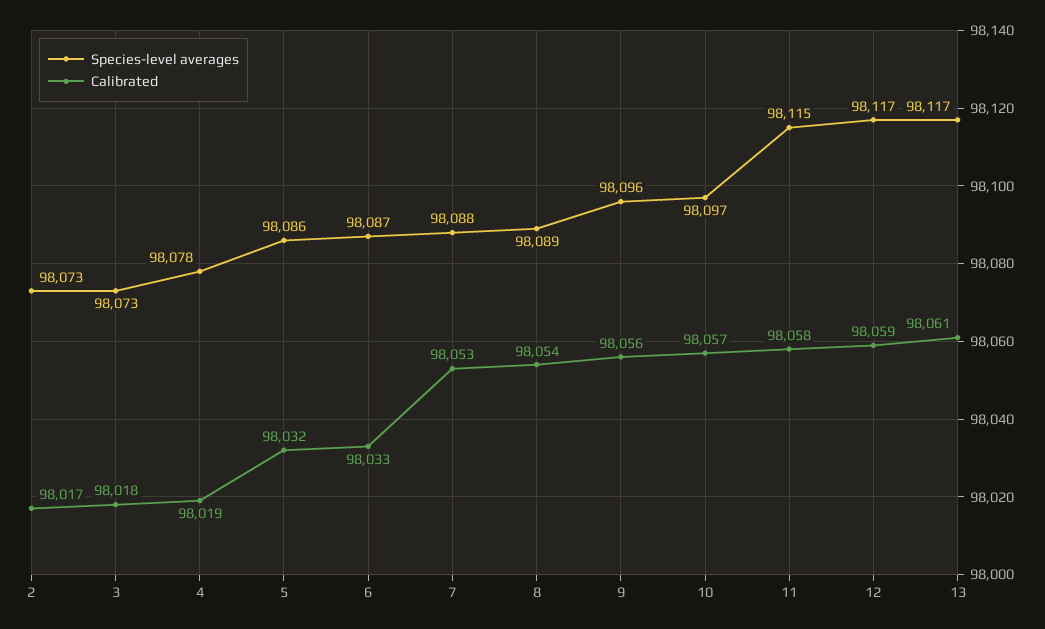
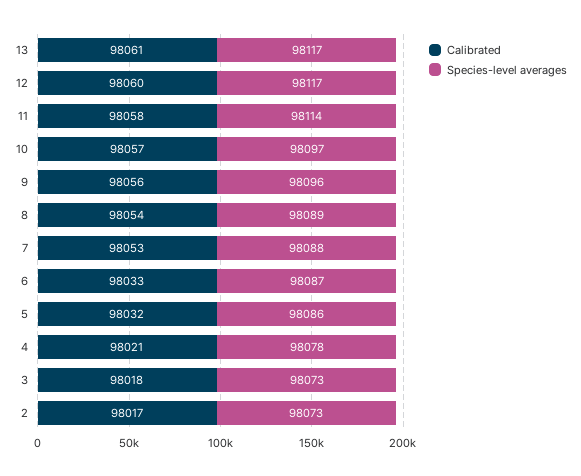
Calibrated, 4: 98019 -> 98021
Species-level averages, 11: 98115 -> 98114
Calibrated, 12: 98059 -> 98060

